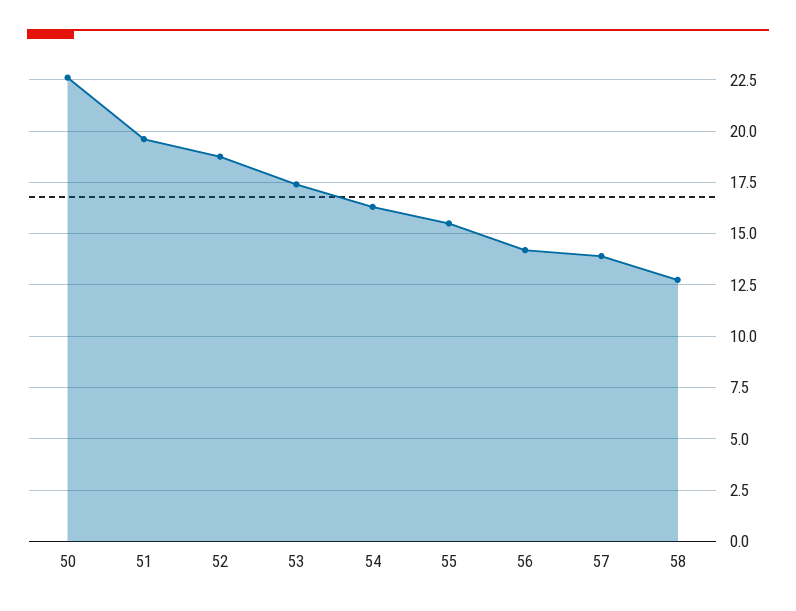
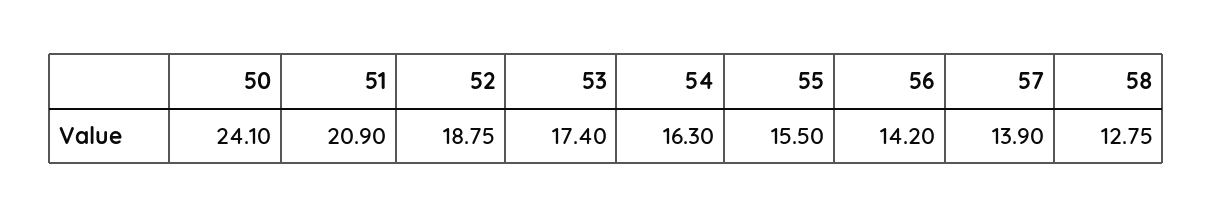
50: 22.5 -> 24.1
51: 19.5 -> 20.9

